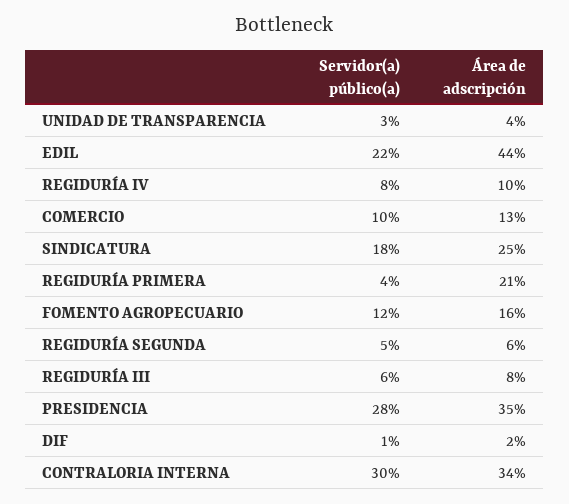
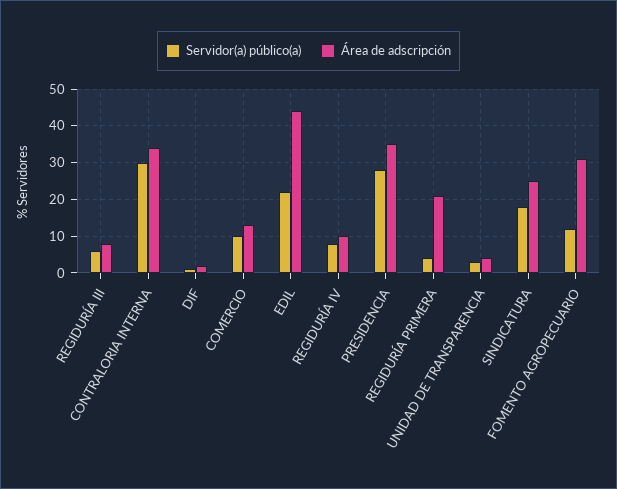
Área de adscripción, FOMENTO AGROPECUARIO: 16 -> 30
Servidor(a) público(a), REGIDURÍA SEGUNDA: 5 -> none
Área de adscripción, REGIDURÍA SEGUNDA: 6 -> none

